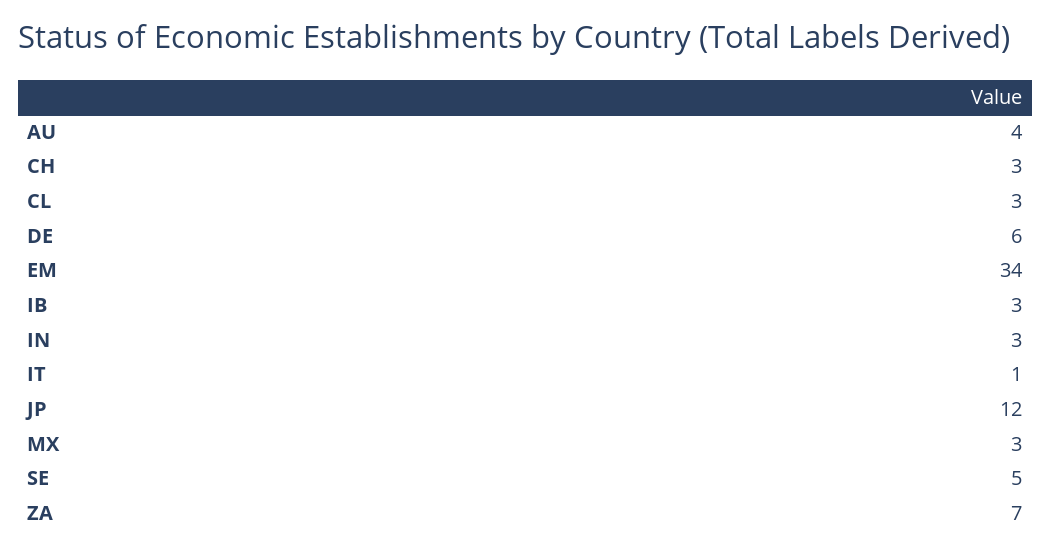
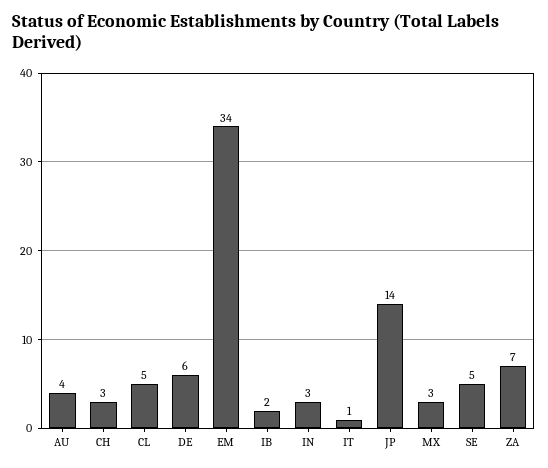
CL: 3 -> 5
IB: 3 -> 2
JP: 12 -> 14

